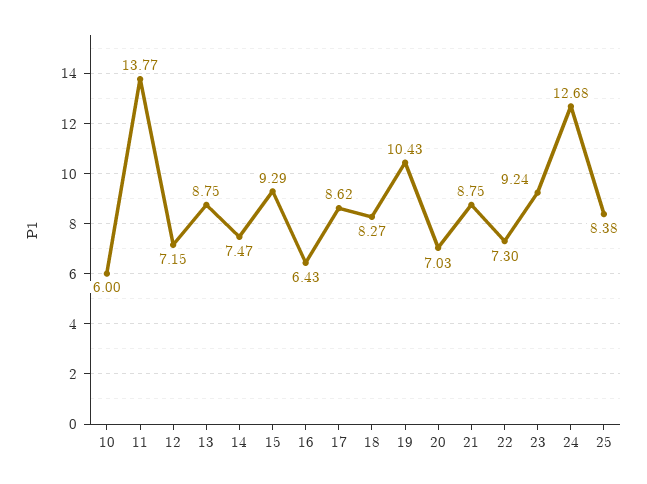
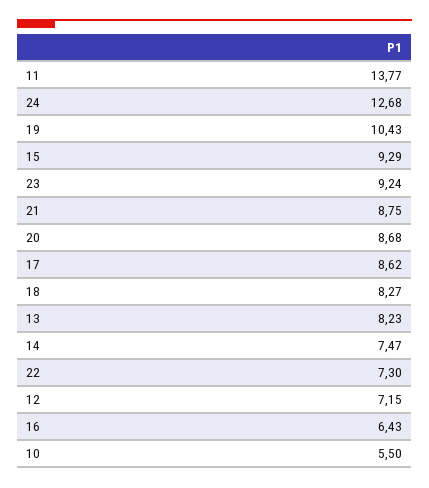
10: 6 -> 5.5
13: 8.75 -> 8.23
20: 7.03 -> 8.68
25: 8.38 -> none

